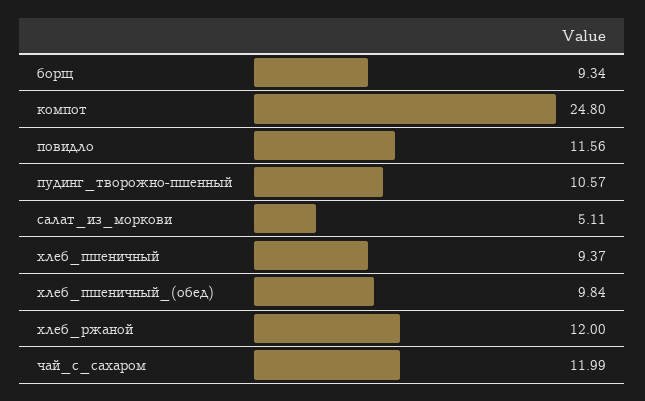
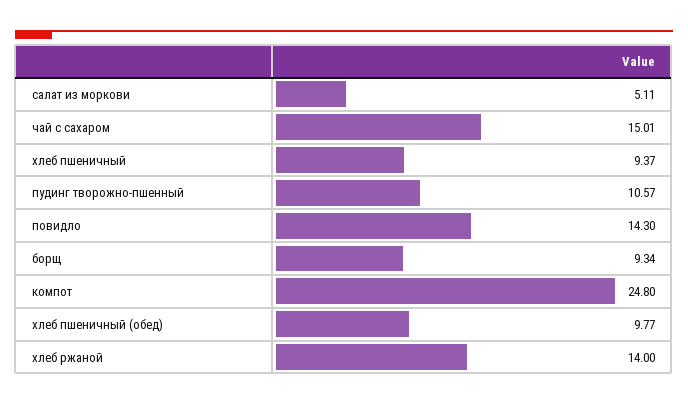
повидло: 11.56 -> 14.3
хлеб_пшеничный_(обед): 9.84 -> 9.77
хлеб_ржаной: 12 -> 14
чай_с_сахаром: 11.99 -> 15.01

